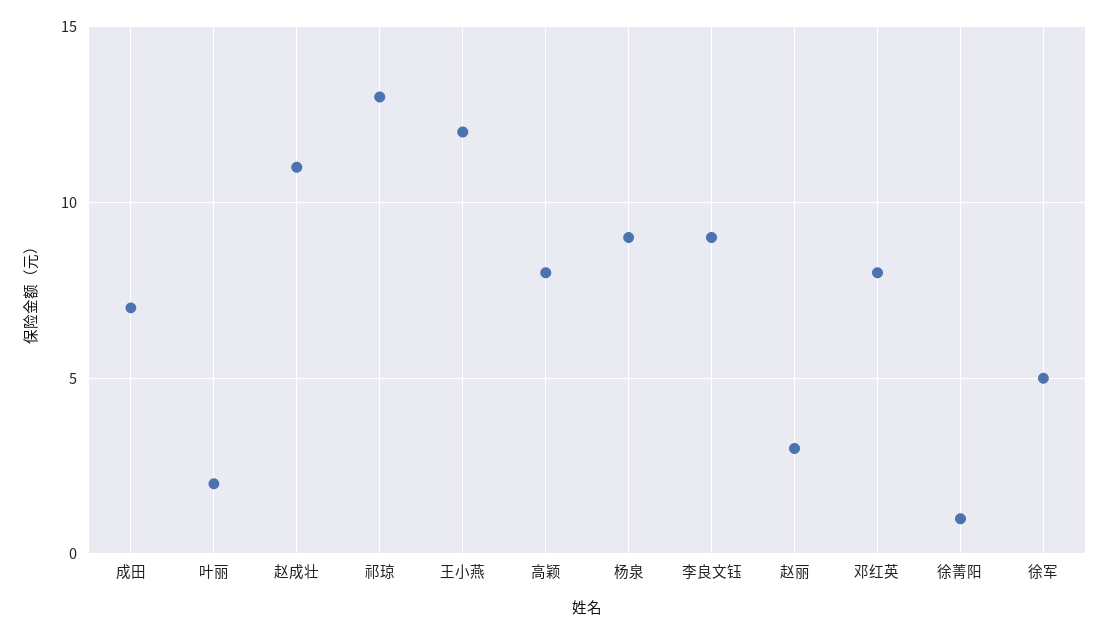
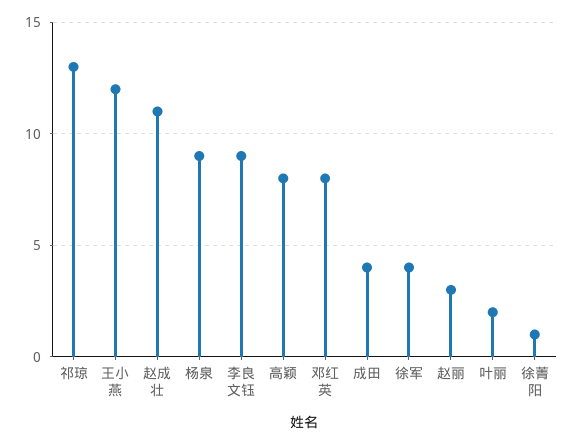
成田: 7 -> 4
徐军: 5 -> 4

